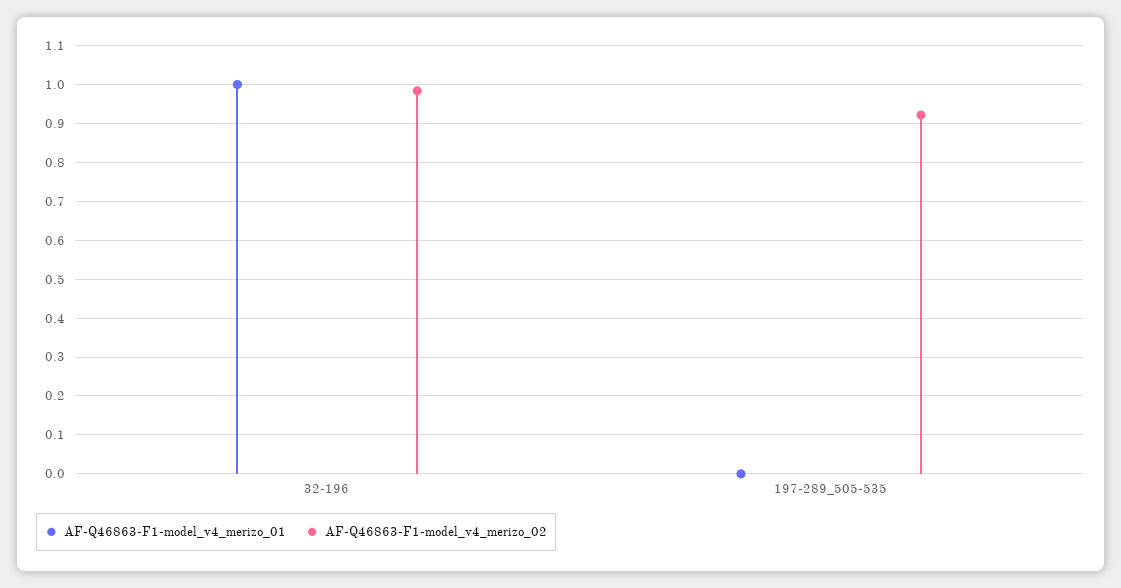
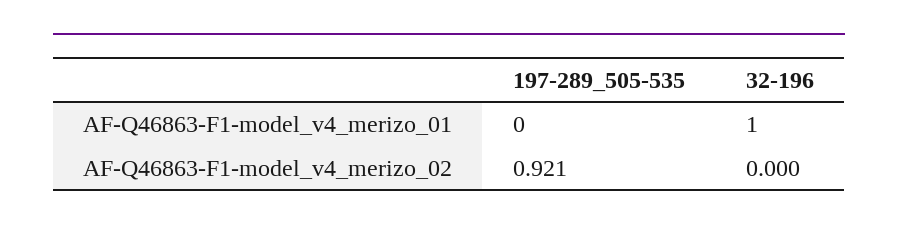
AF-Q46863-F1-model_v4_merizo_02, 32-196: 0.98 -> 0

